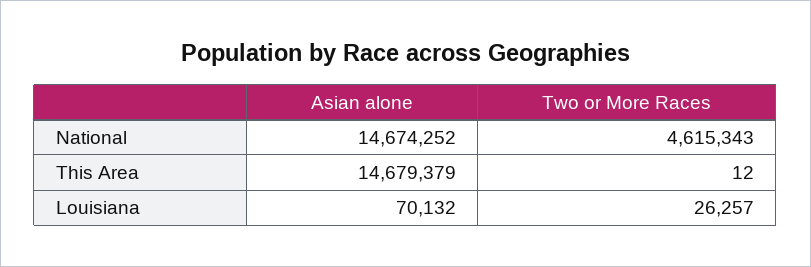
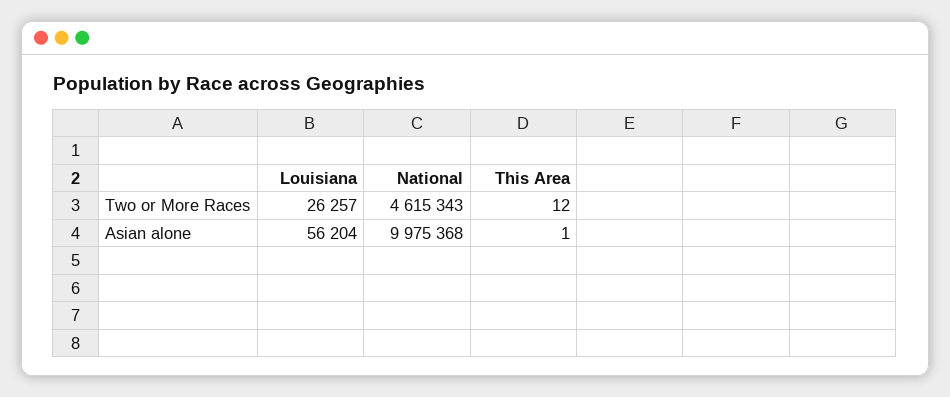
Asian alone, National: 14674252 -> 9975368
Asian alone, This Area: 14679379 -> 1
Asian alone, Louisiana: 70132 -> 56204

